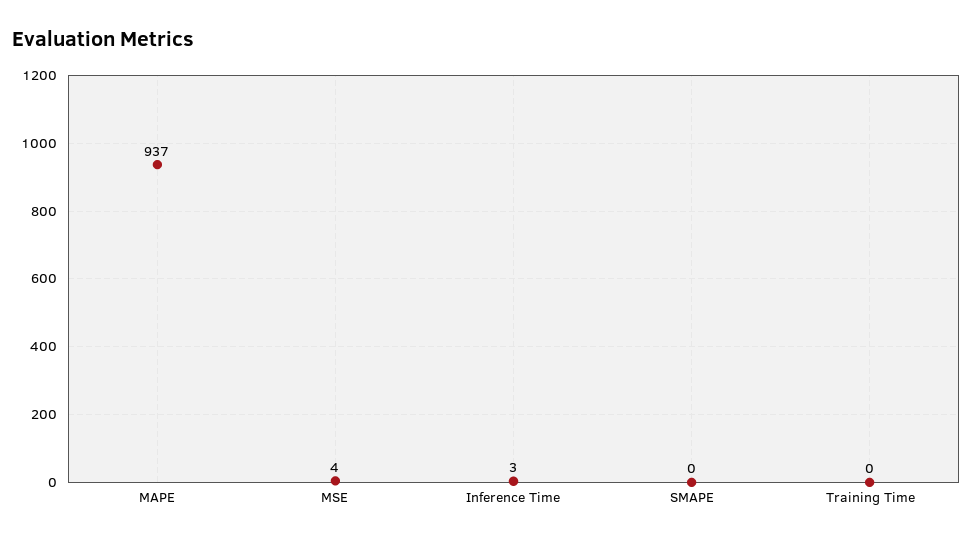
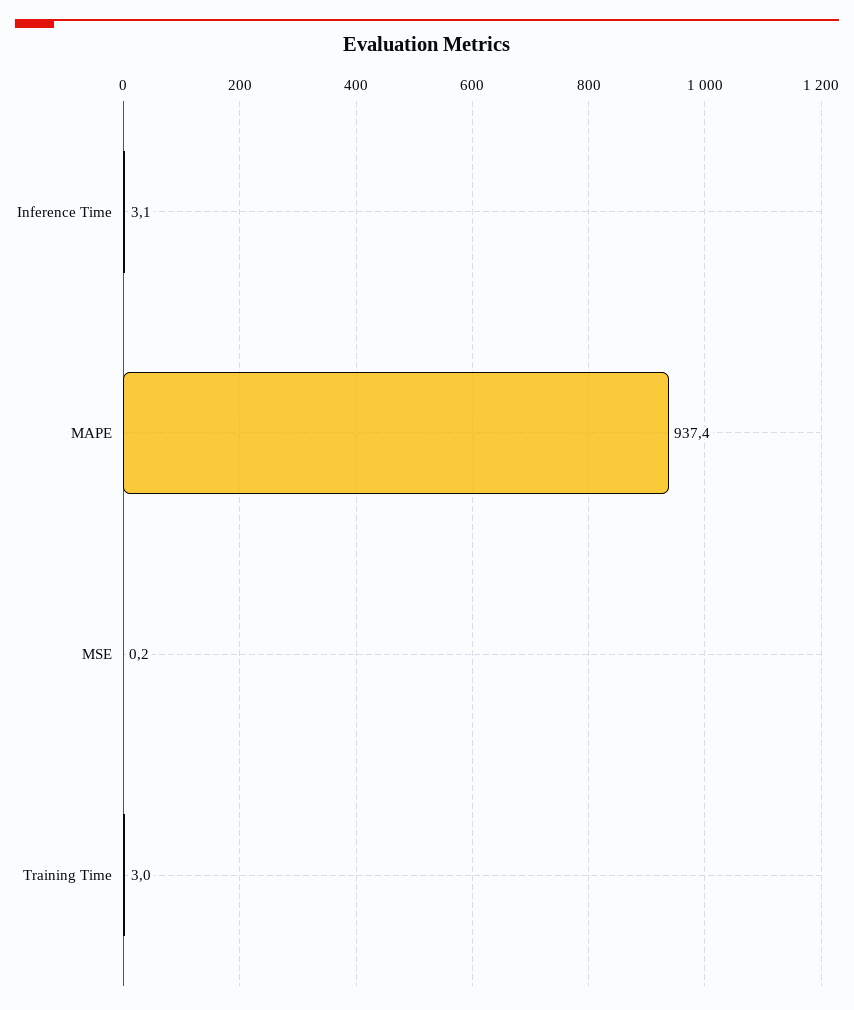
MSE: 4 -> 0.2
SMAPE: 0 -> none
Training Time: 0 -> 3

